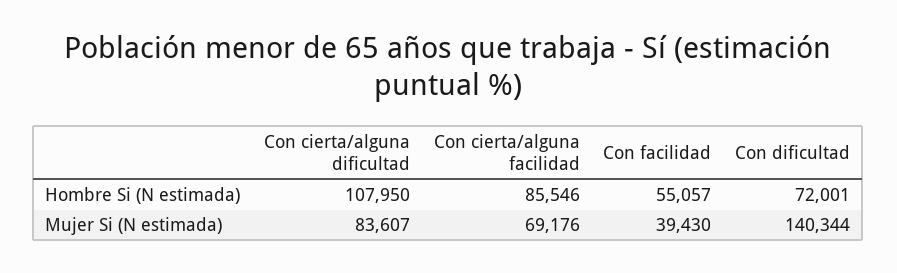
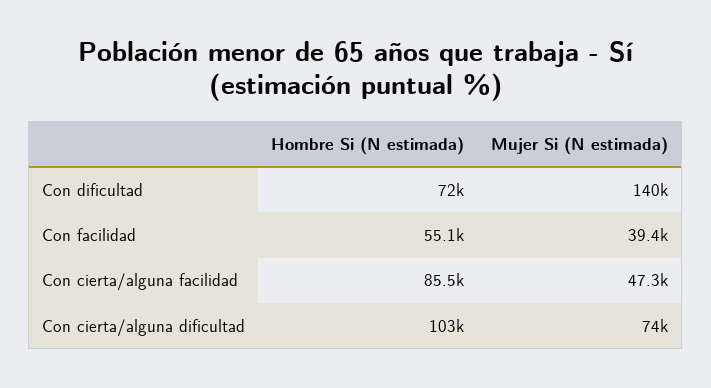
Con cierta/alguna dificultad, Hombre Si (N estimada): 107950 -> 103000
Con cierta/alguna dificultad, Mujer Si (N estimada): 83607 -> 74000
Con cierta/alguna facilidad, Mujer Si (N estimada): 69176 -> 47300

